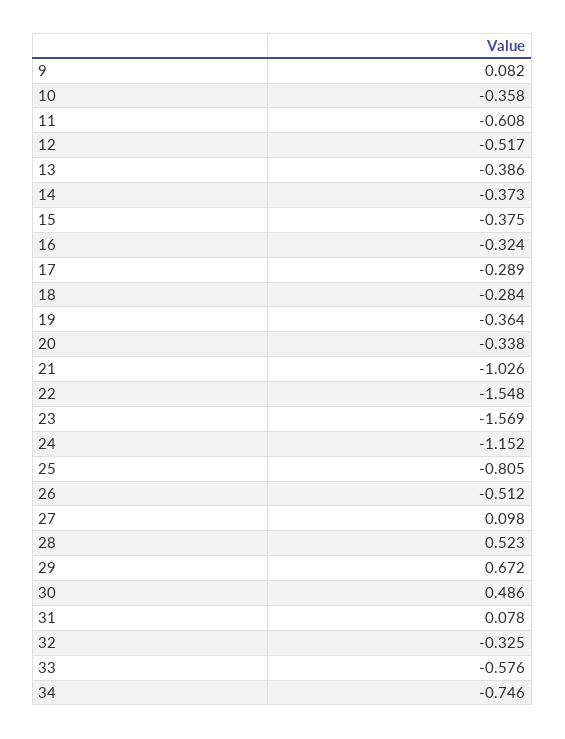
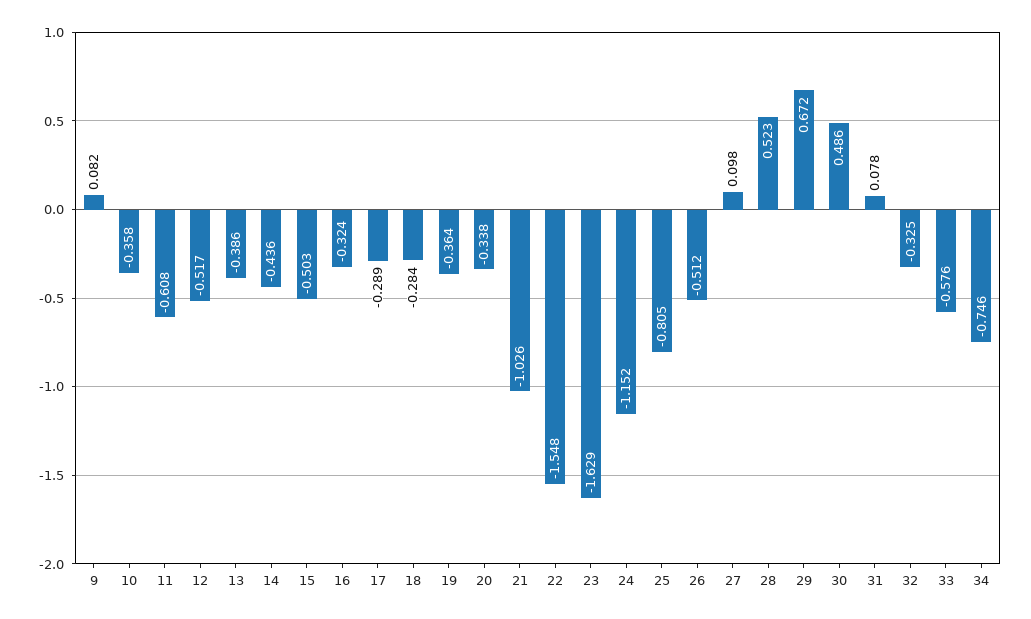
14: -0.373 -> -0.436
15: -0.375 -> -0.503
23: -1.569 -> -1.629

